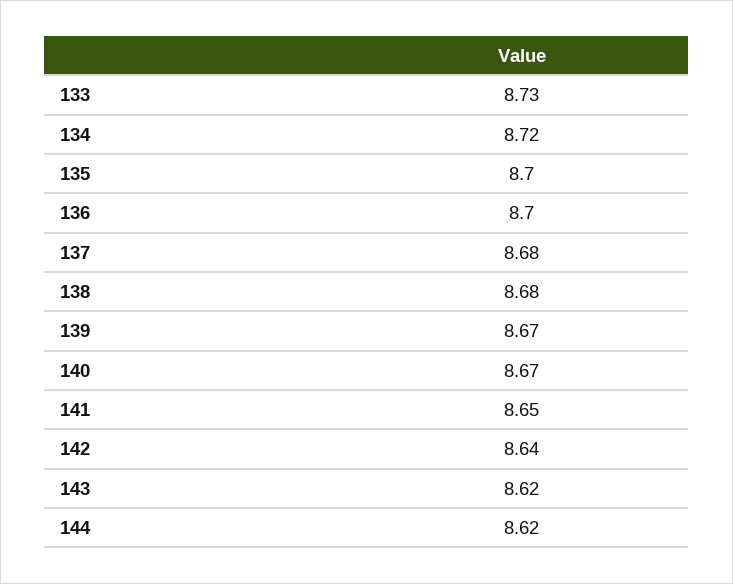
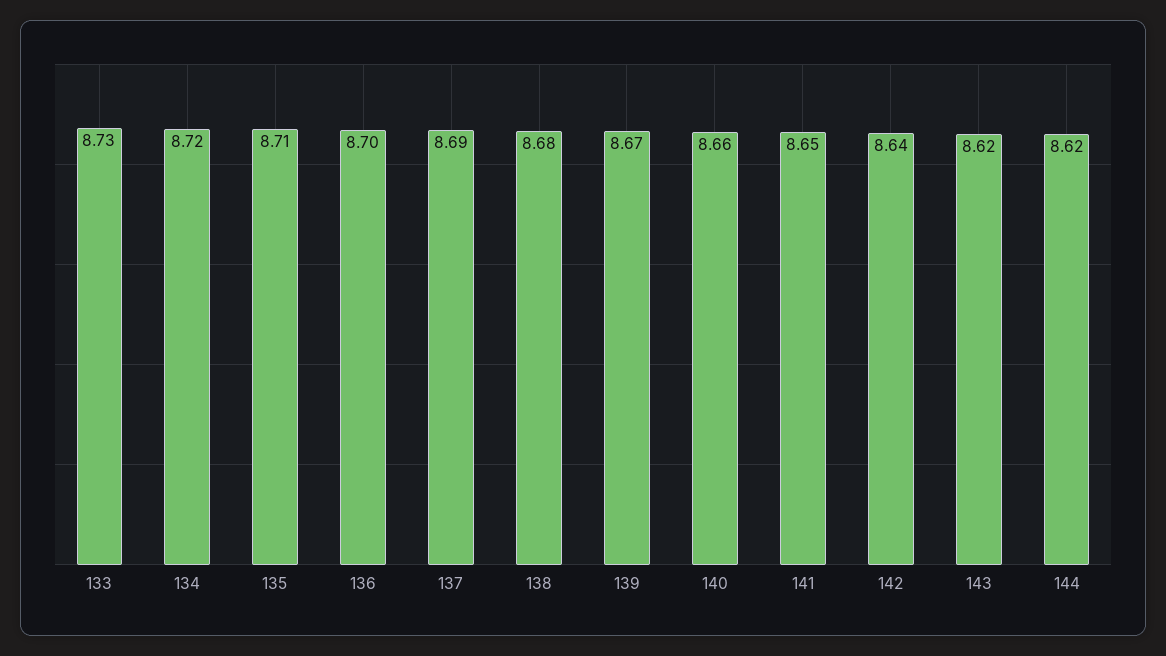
135: 8.7 -> 8.71
137: 8.68 -> 8.69
140: 8.67 -> 8.66

